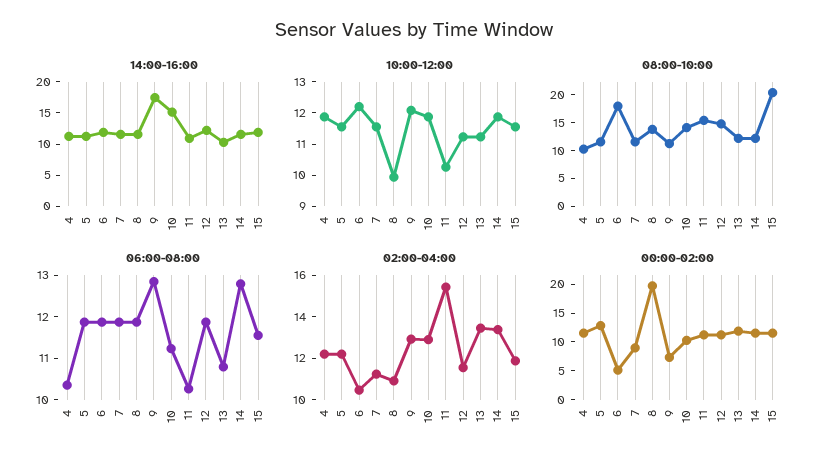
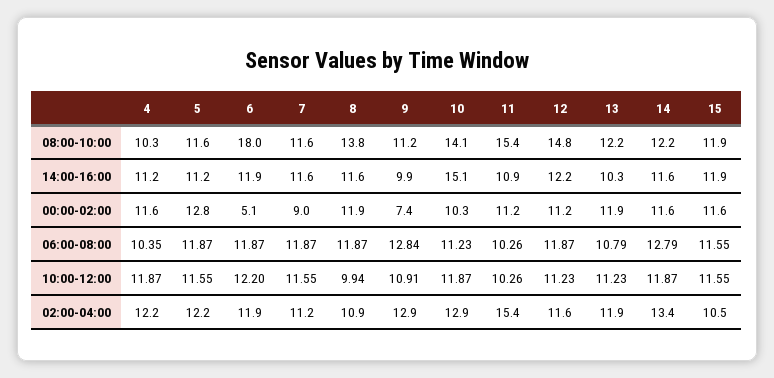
14:00-16:00, 9: 17.5 -> 9.9
10:00-12:00, 9: 12 -> 10.91
08:00-10:00, 15: 20 -> 11.9
02:00-04:00, 6: 10.5 -> 11.9
02:00-04:00, 13: 13.5 -> 11.9
02:00-04:00, 15: 12 -> 10.5
00:00-02:00, 8: 20 -> 11.9

